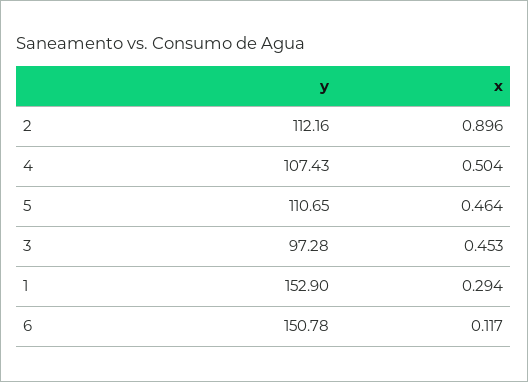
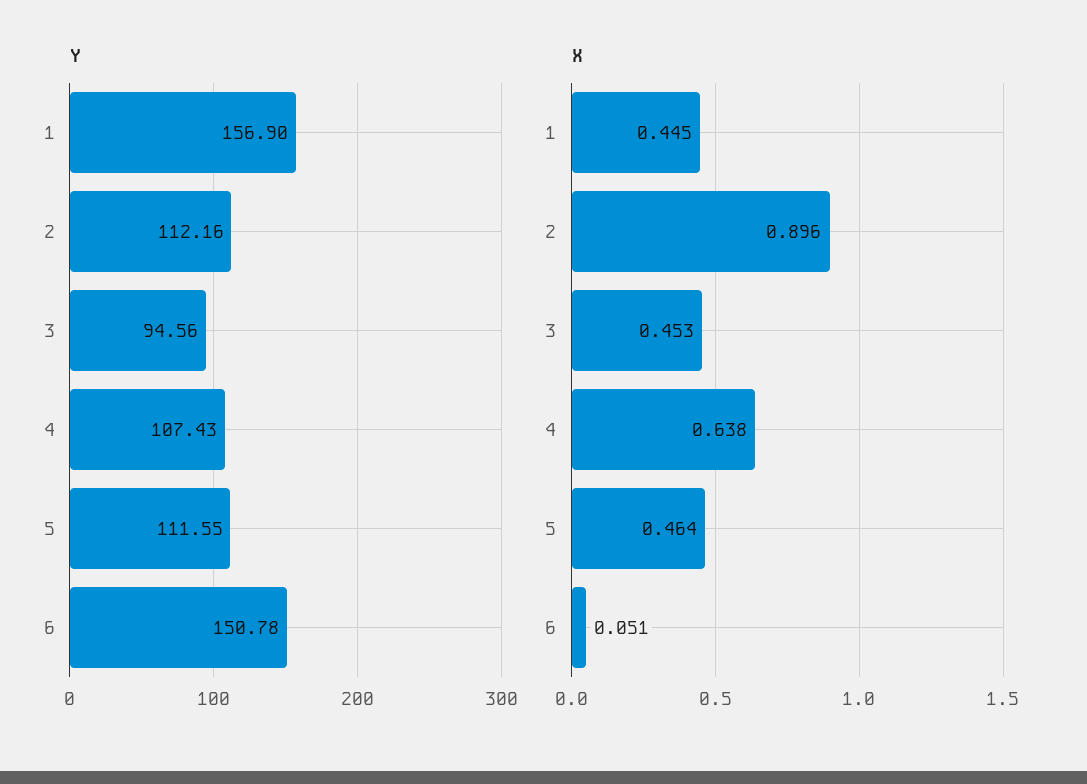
x, 4: 0.504 -> 0.638
y, 5: 110.65 -> 111.55
y, 3: 97.28 -> 94.56
y, 1: 152.9 -> 156.9
x, 1: 0.294 -> 0.445
x, 6: 0.117 -> 0.051

